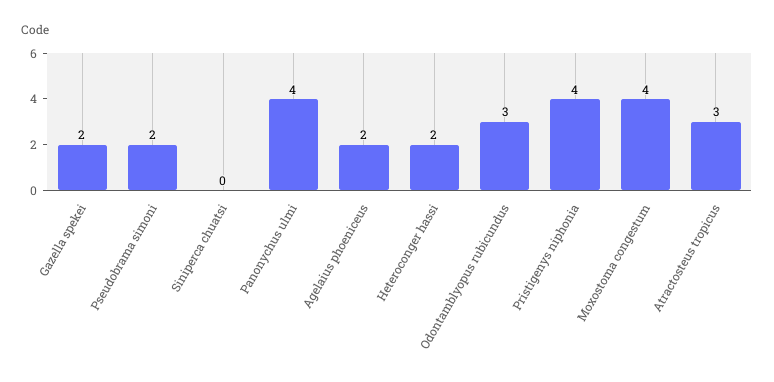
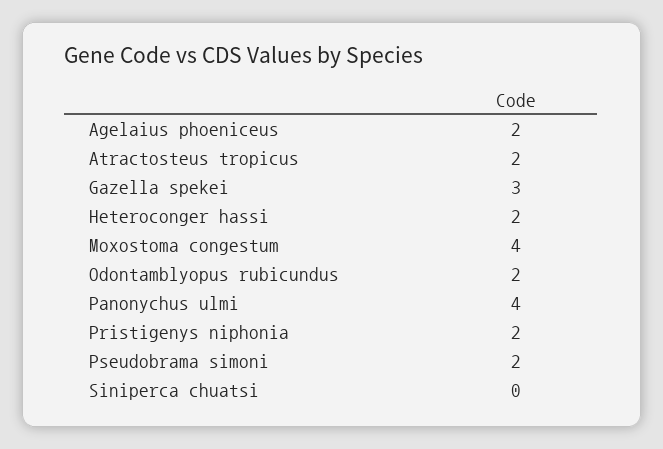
Gazella spekei: 2 -> 3
Odontamblyopus rubicundus: 3 -> 2
Pristigenys niphonia: 4 -> 2
Atractosteus tropicus: 3 -> 2

